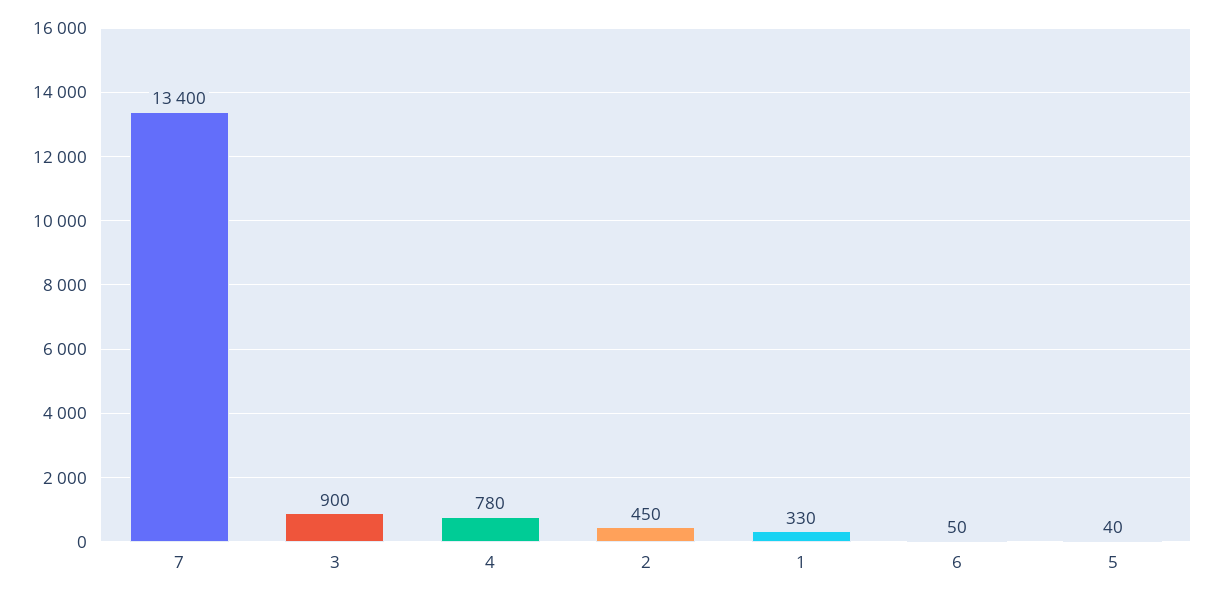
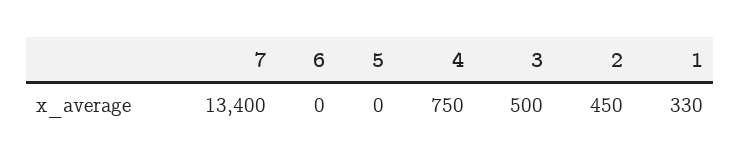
3: 900 -> 500
4: 780 -> 750
6: 50 -> 0
5: 40 -> 0

